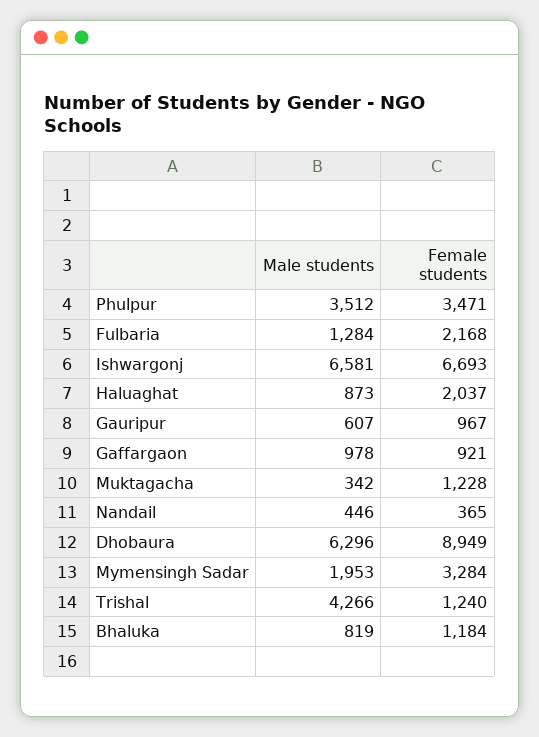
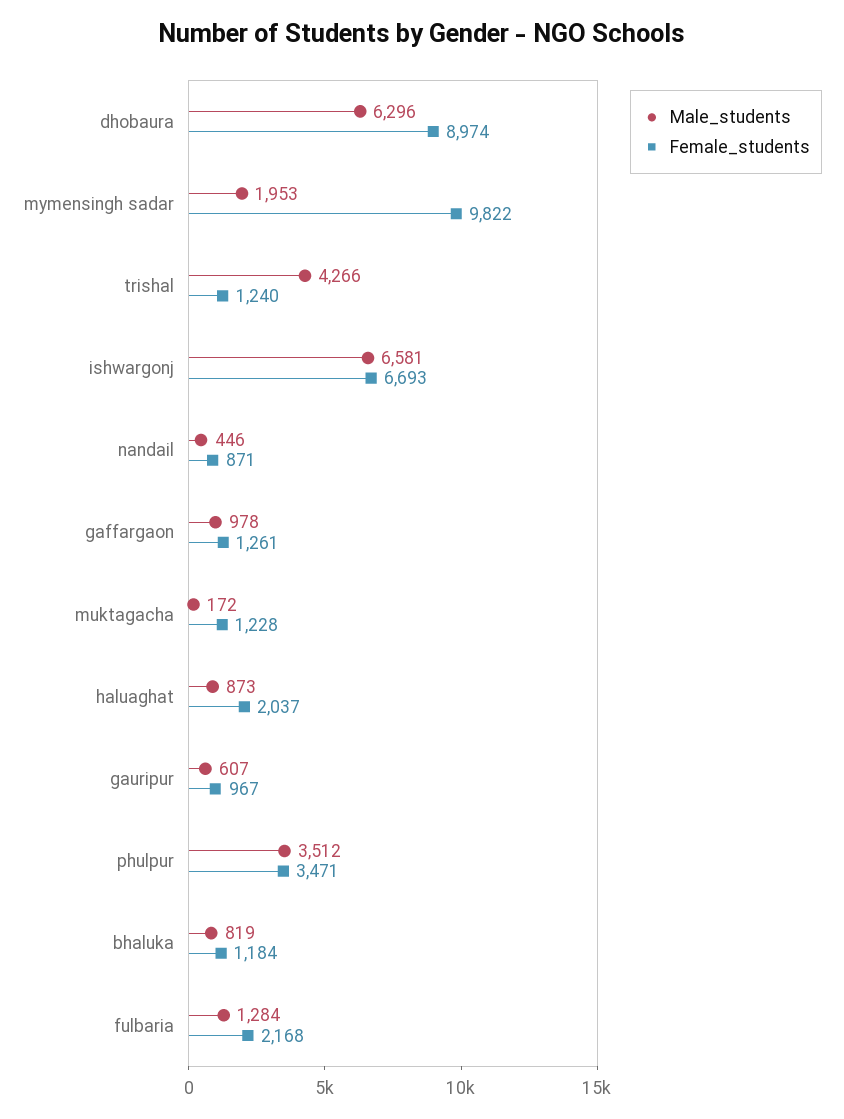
Female students, Gaffargaon: 921 -> 1261
Male students, Muktagacha: 342 -> 172
Female students, Nandail: 365 -> 871
Female students, Dhobaura: 8949 -> 8974
Female students, Mymensingh Sadar: 3284 -> 9822

